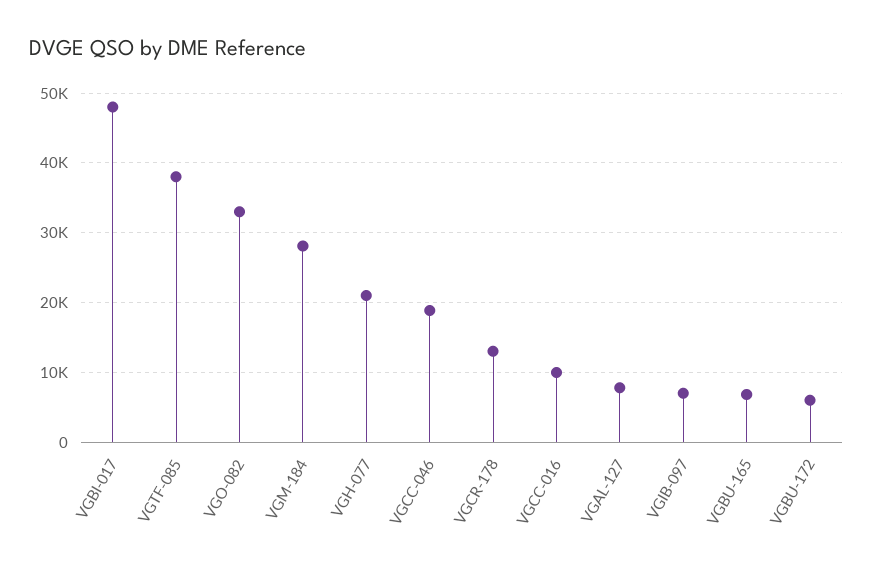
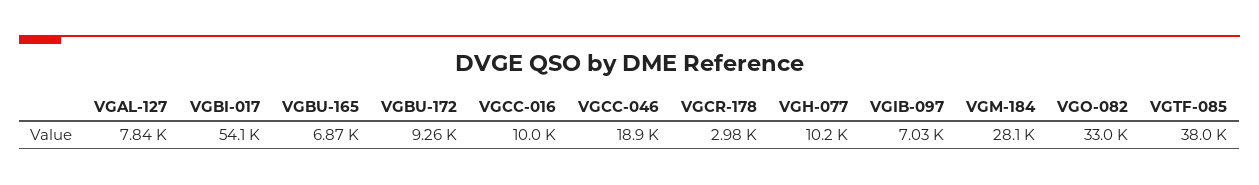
VGBI-017: 48000 -> 54100
VGH-077: 21000 -> 10200
VGCR-178: 13000 -> 2980
VGBU-172: 6000 -> 9260

